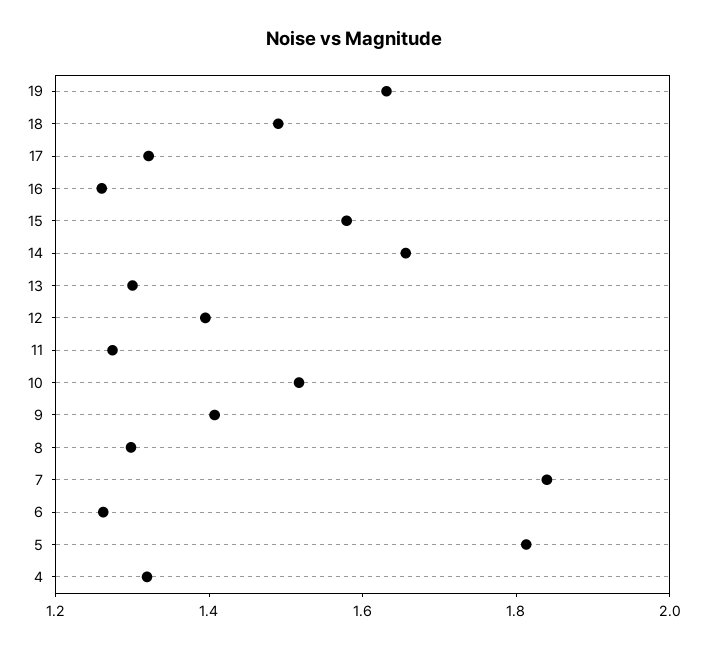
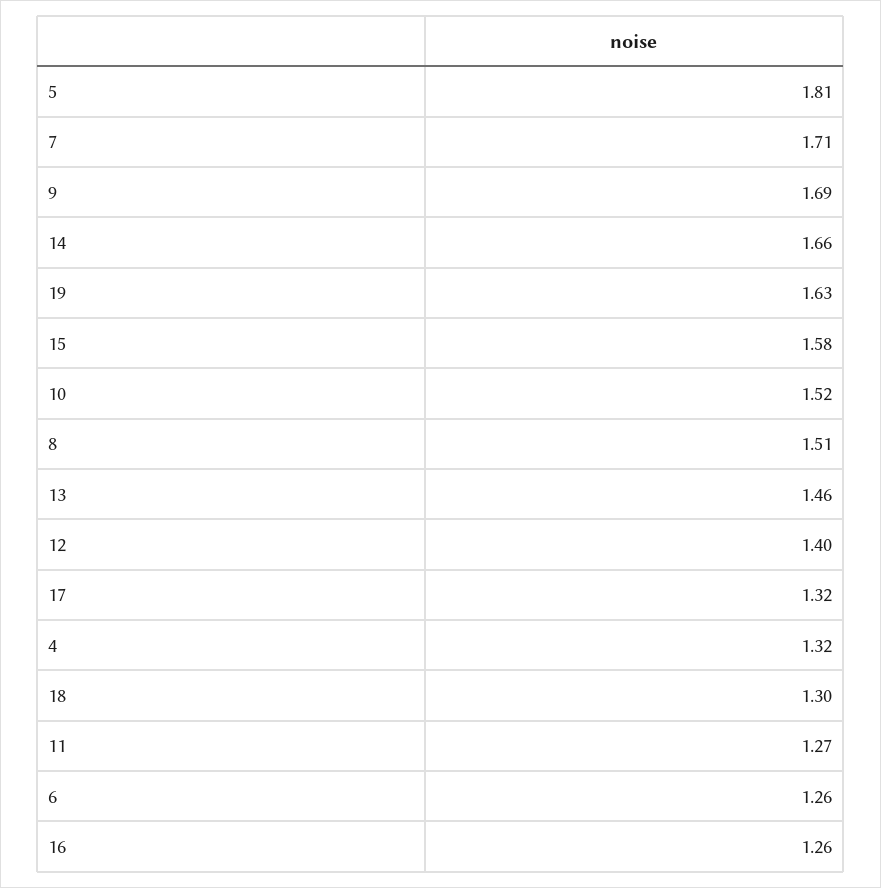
18: 1.5 -> 1.3
13: 1.3 -> 1.46
9: 1.4 -> 1.69
8: 1.3 -> 1.51
7: 1.85 -> 1.71

